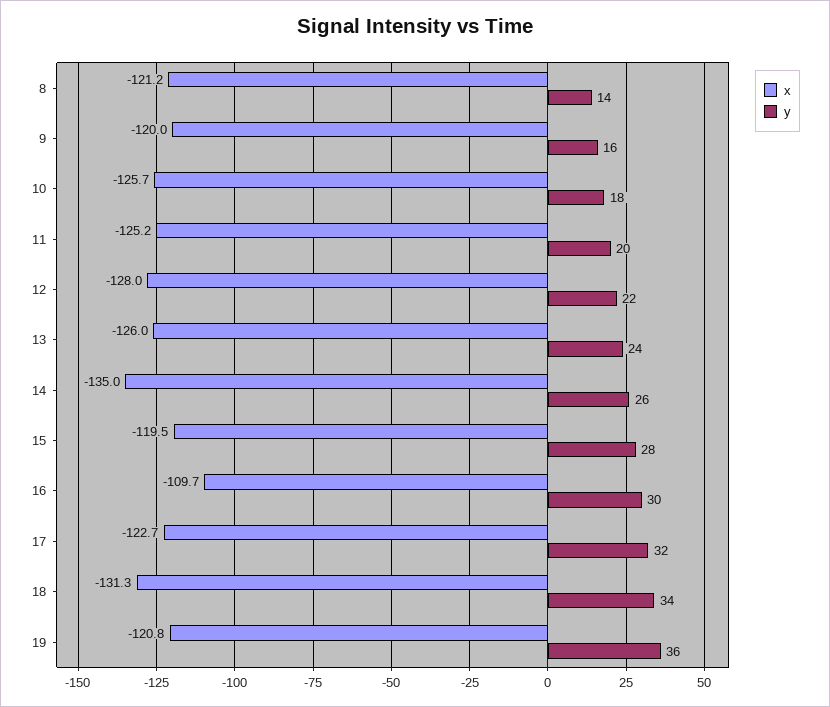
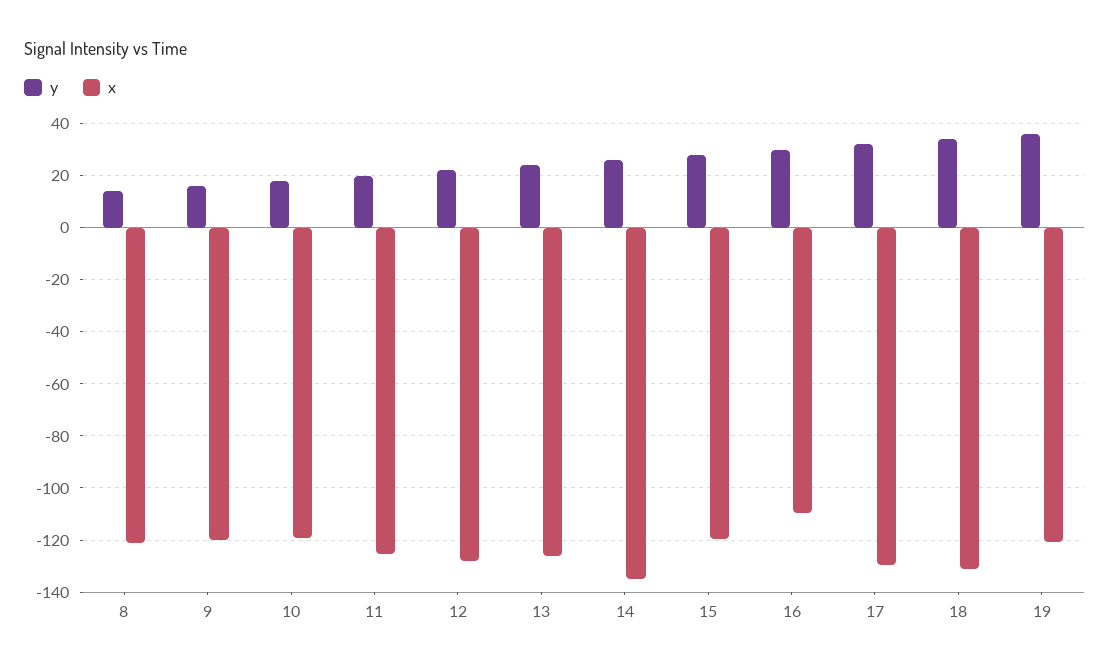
x, 10: -125.7 -> -120
x, 17: -122.7 -> -130

